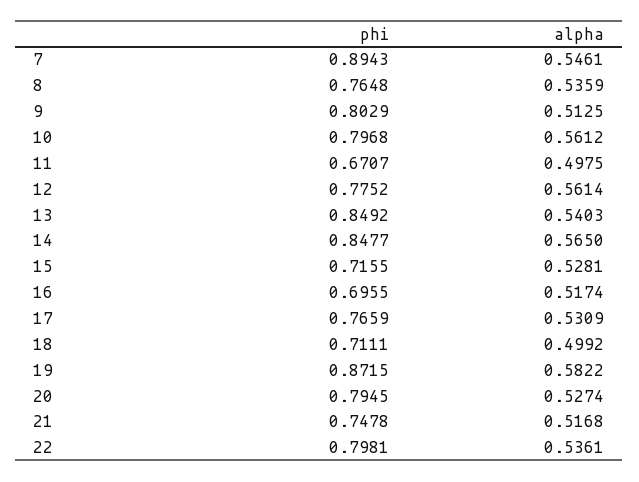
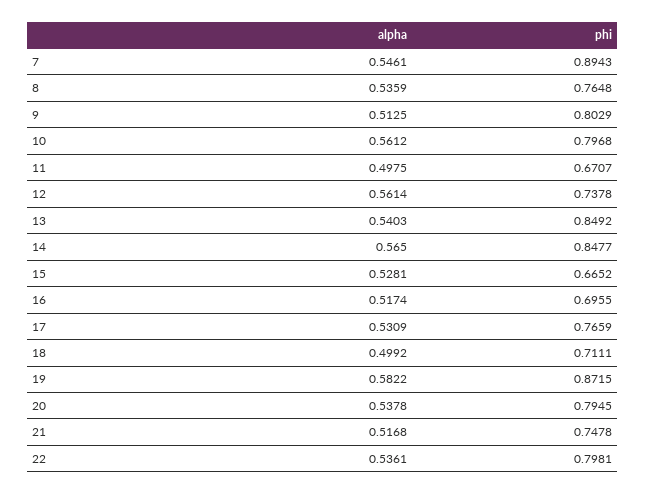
phi, 12: 0.7752 -> 0.7378
phi, 15: 0.7155 -> 0.6652
alpha, 20: 0.5274 -> 0.5378

